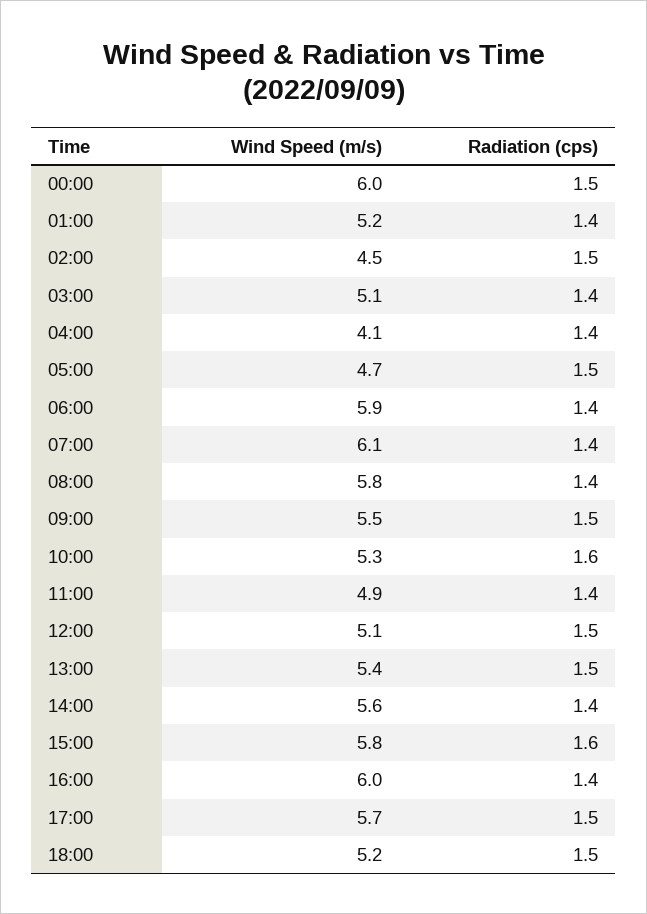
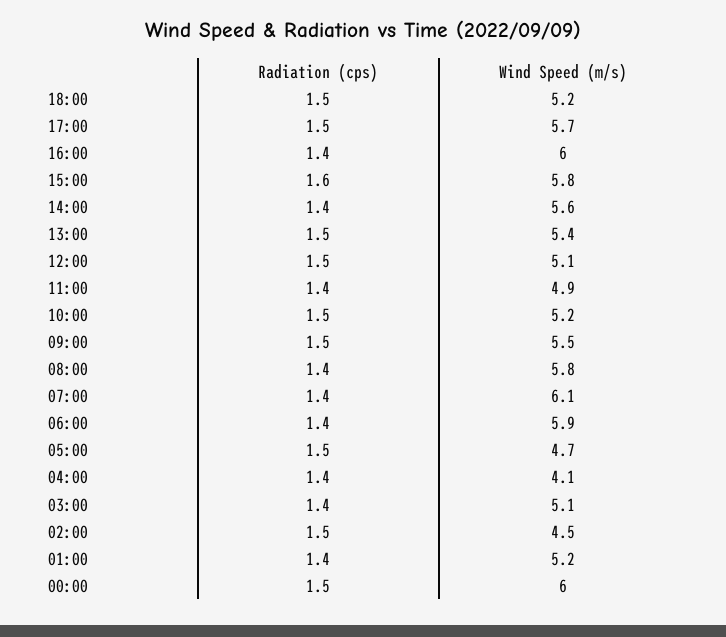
Wind Speed (m/s), 10:00: 5.3 -> 5.2
Radiation (cps), 10:00: 1.6 -> 1.5

